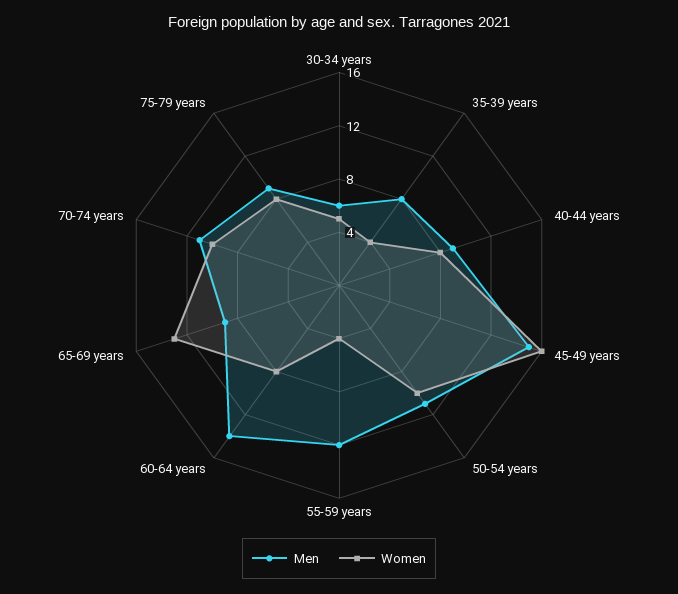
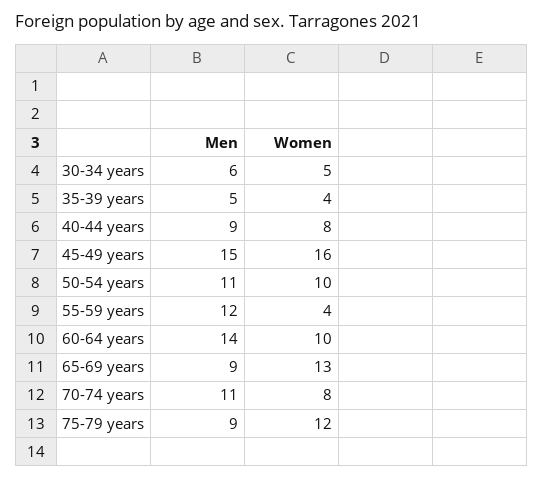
Men, 35-39 years: 8 -> 5
Women, 60-64 years: 8 -> 10
Women, 70-74 years: 10 -> 8
Women, 75-79 years: 8 -> 12

